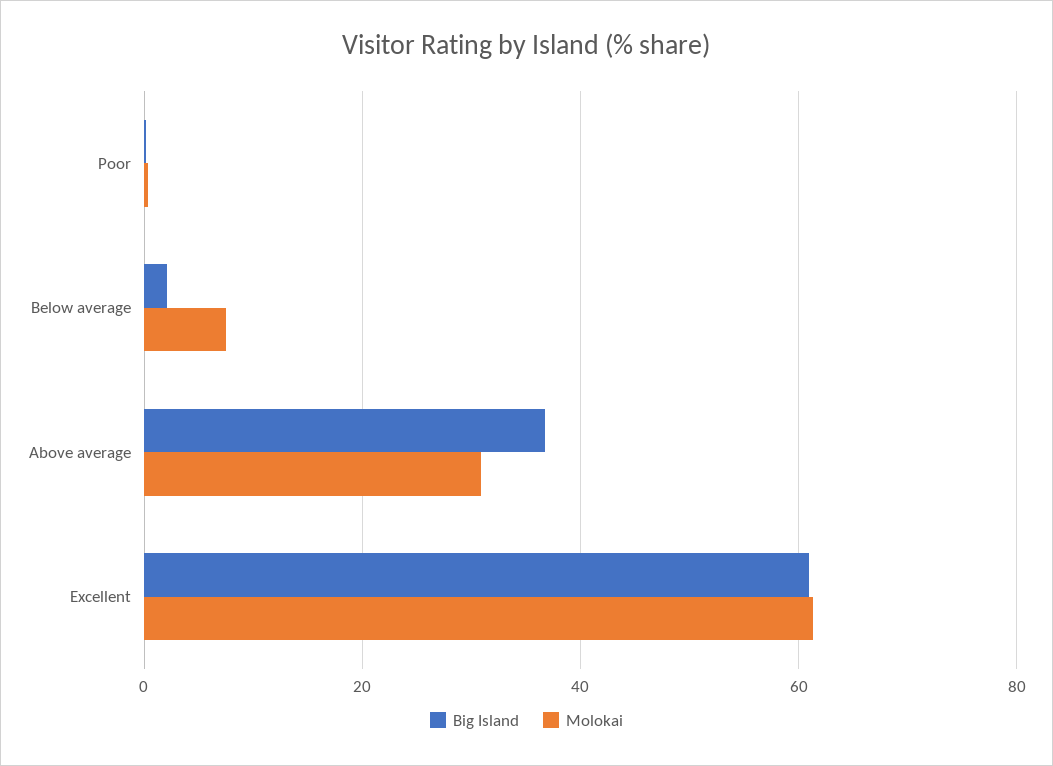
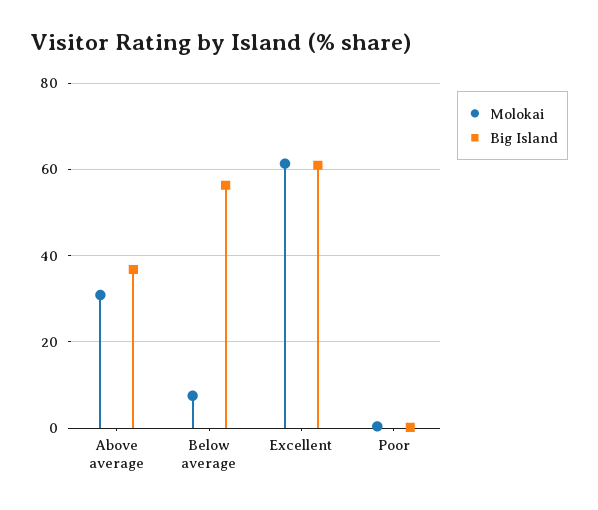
Big Island, Below average: 2 -> 56

